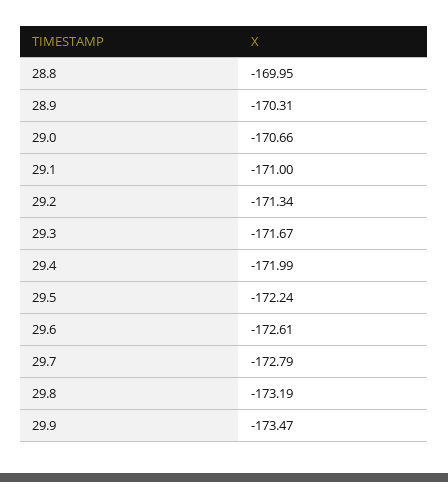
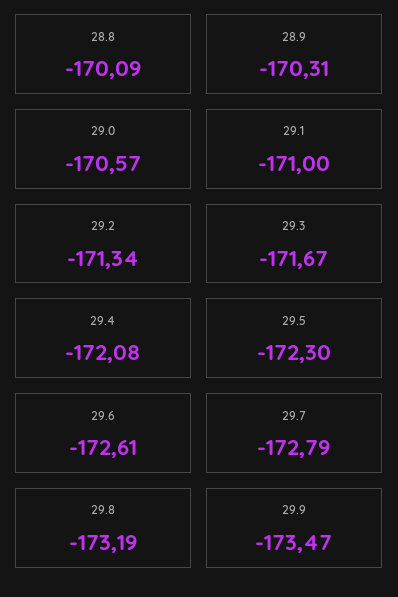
28.8: -169.95 -> -170.09
29.0: -170.66 -> -170.57
29.4: -171.99 -> -172.08
29.5: -172.24 -> -172.3

